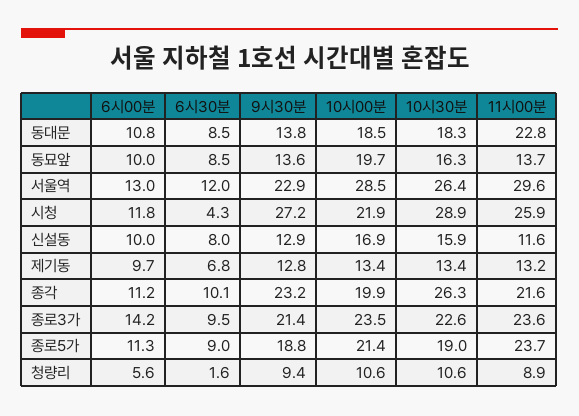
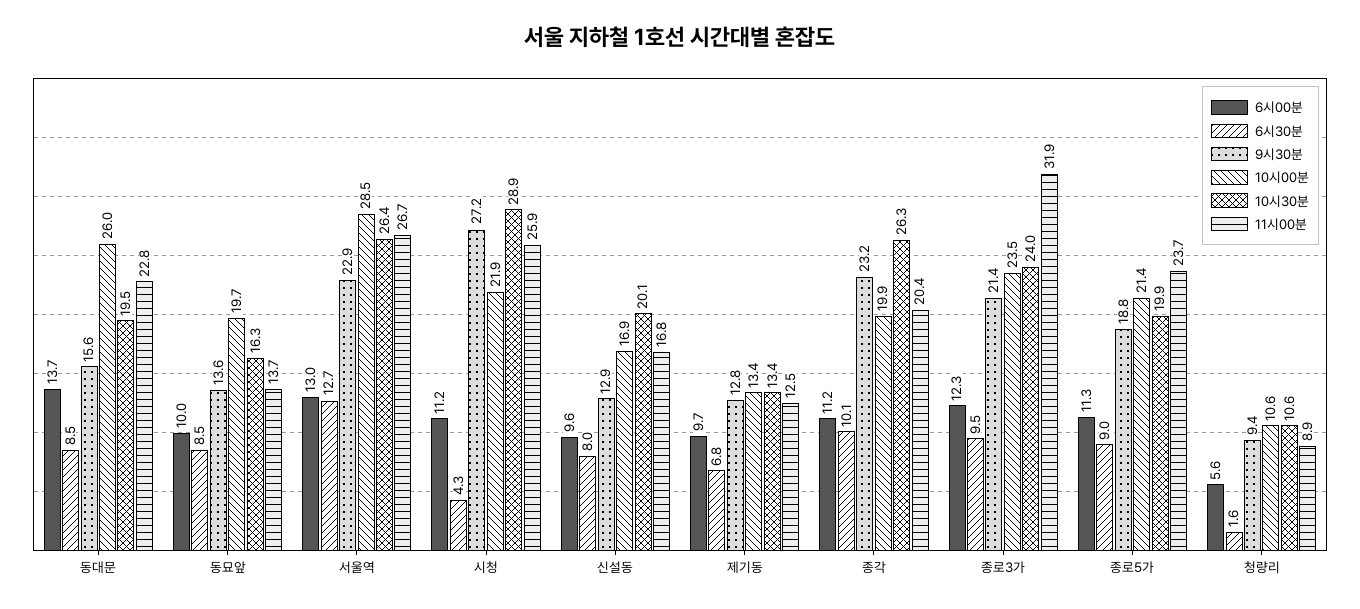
6시00분, 동대문: 10.8 -> 13.7
9시30분, 동대문: 13.8 -> 15.6
10시00분, 동대문: 18.5 -> 26
10시30분, 동대문: 18.3 -> 19.5
6시30분, 서울역: 12 -> 12.7
11시00분, 서울역: 29.6 -> 26.7
6시00분, 시청: 11.8 -> 11.2
6시00분, 신설동: 10 -> 9.6
10시30분, 신설동: 15.9 -> 20.1
11시00분, 신설동: 11.6 -> 16.8
11시00분, 제기동: 13.2 -> 12.5
11시00분, 종각: 21.6 -> 20.4
6시00분, 종로3가: 14.2 -> 12.3
10시30분, 종로3가: 22.6 -> 24
11시00분, 종로3가: 23.6 -> 31.9
10시30분, 종로5가: 19 -> 19.9

